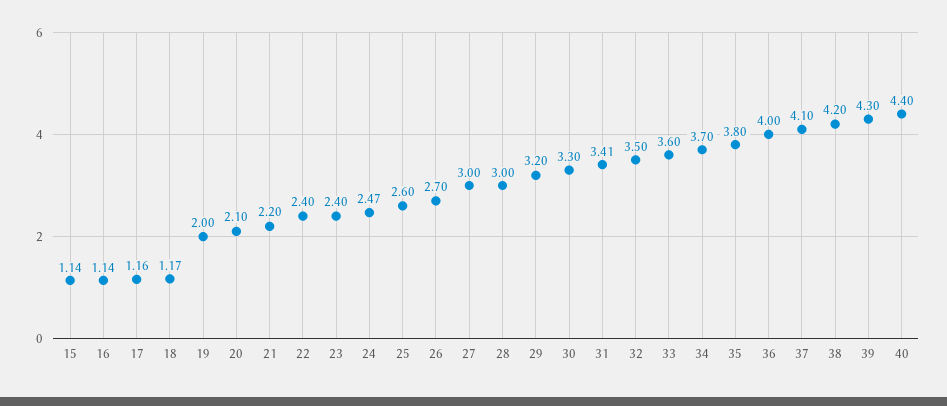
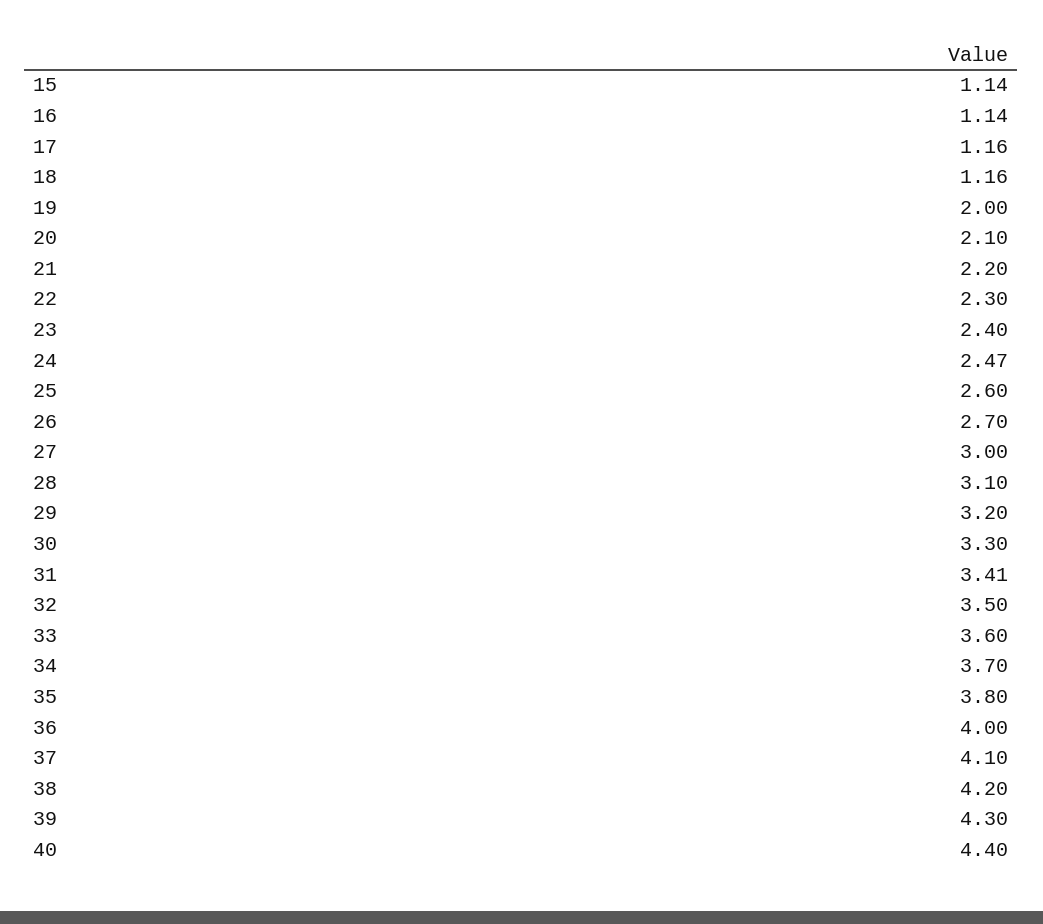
18: 1.17 -> 1.16
22: 2.4 -> 2.3
28: 3 -> 3.1

